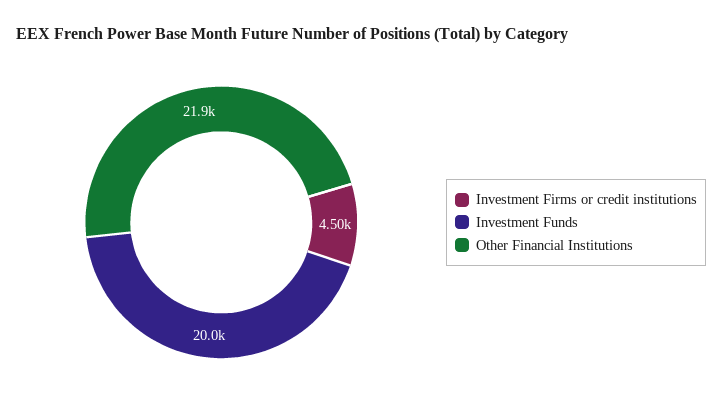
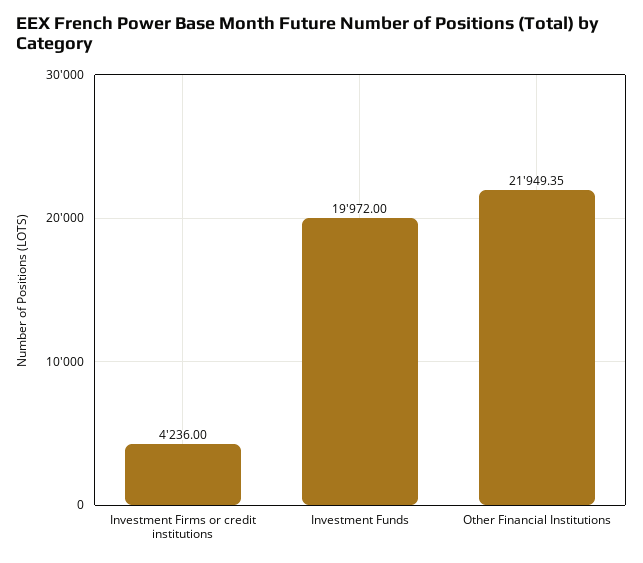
Investment Firms or credit institutions: 4500 -> 4236

